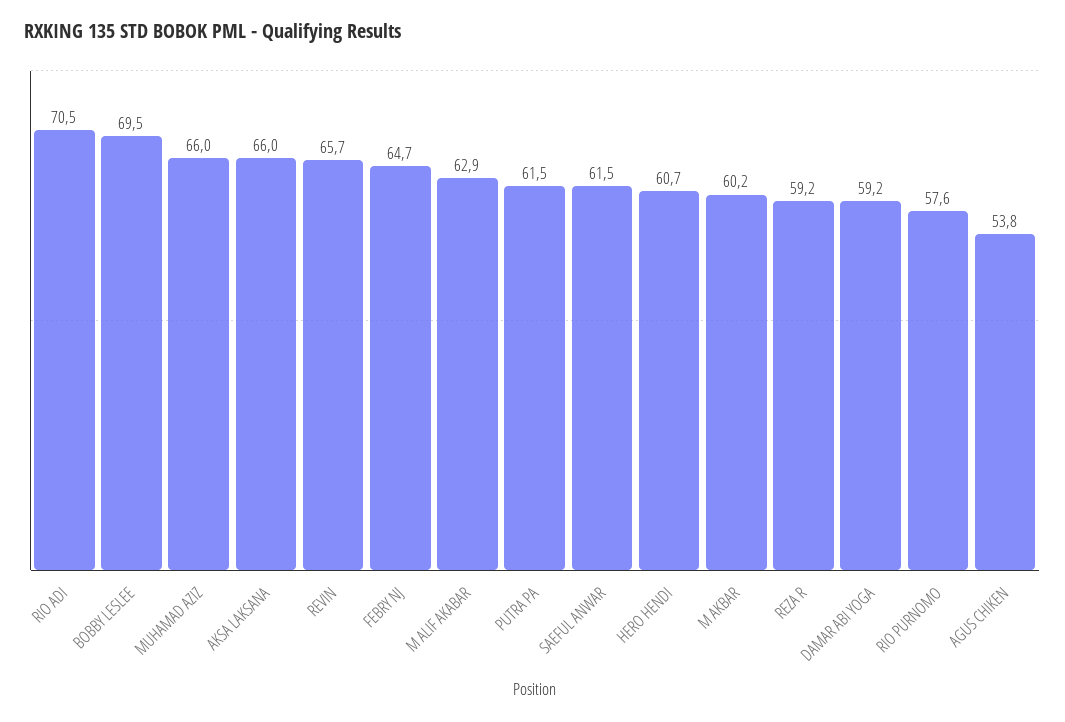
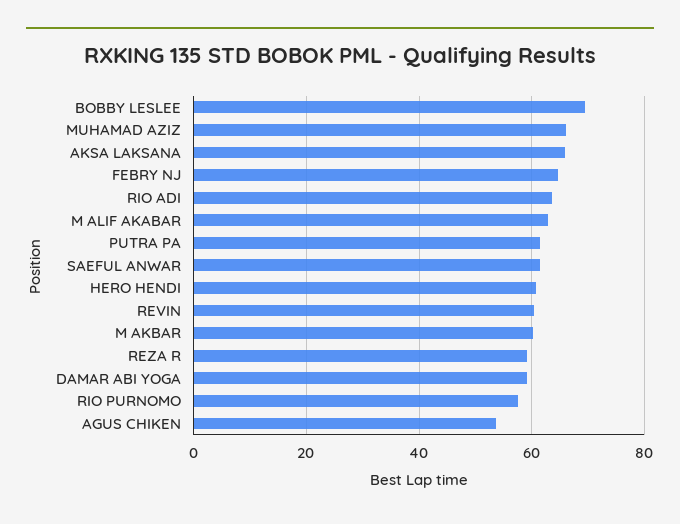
RIO ADI: 70.5 -> 64
REVIN: 65.7 -> 60

